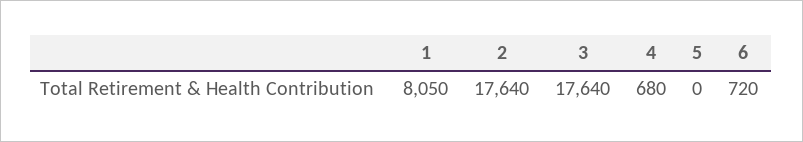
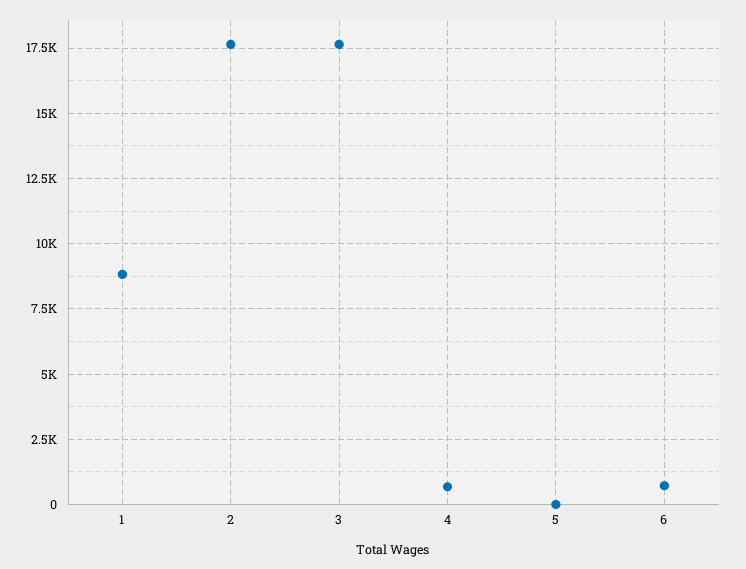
1: 8050 -> 8750

